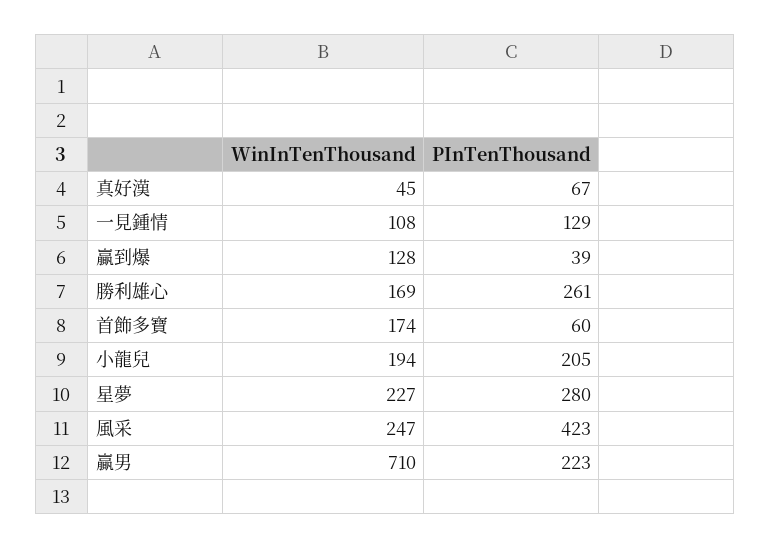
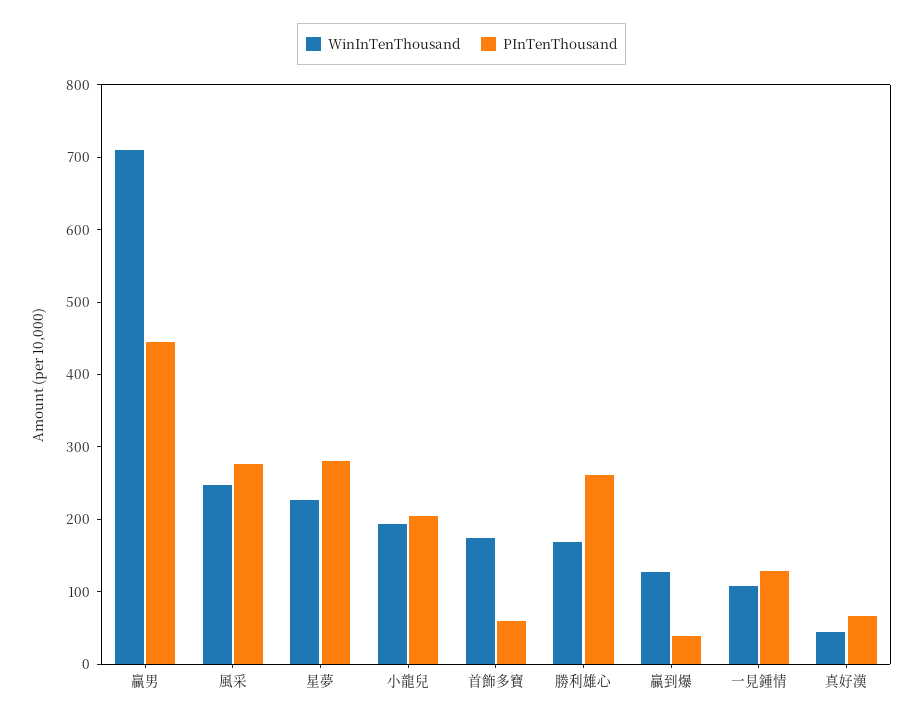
PInTenThousand, 風采: 423 -> 280
PInTenThousand, 贏男: 223 -> 440

